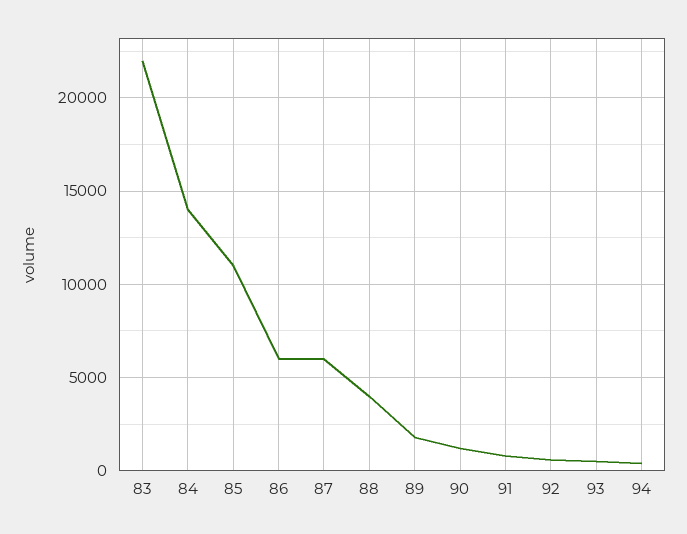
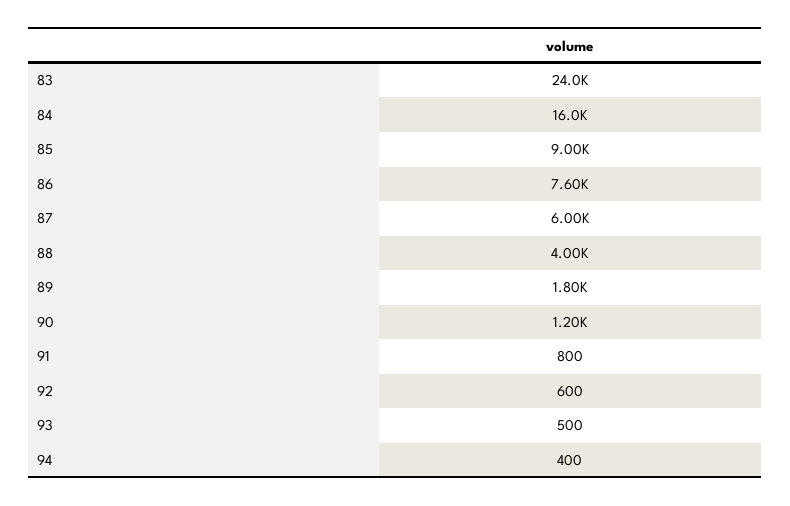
83: 22000 -> 24000
84: 14000 -> 16000
85: 11000 -> 9000
86: 6000 -> 7600

